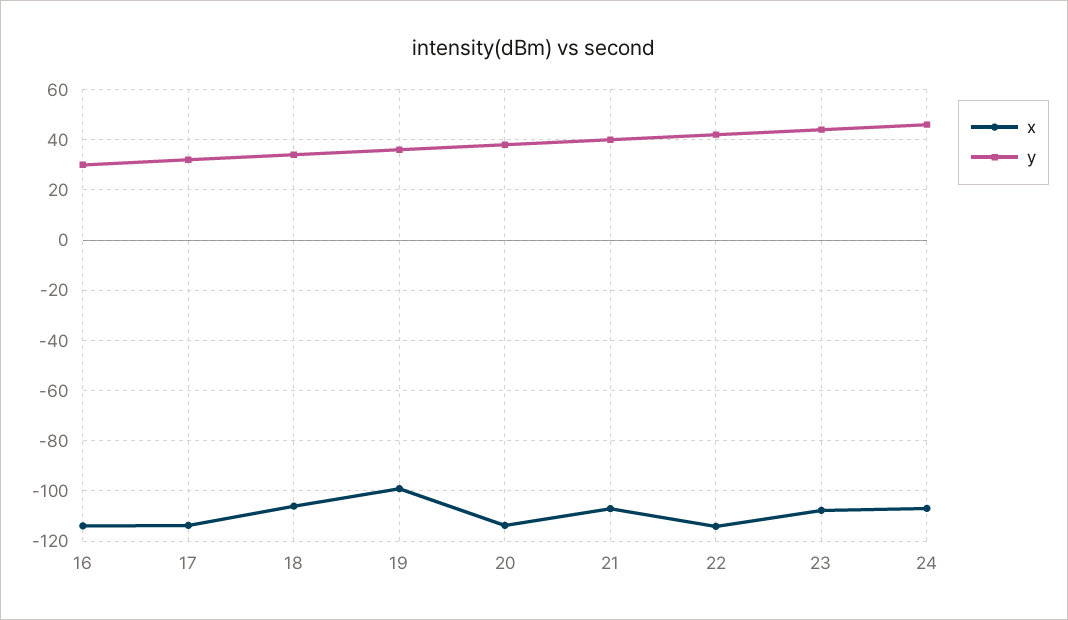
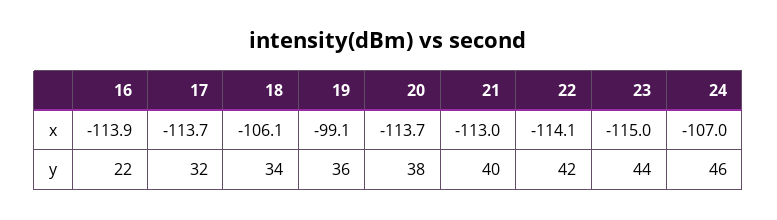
y, 16: 30 -> 22
x, 21: -107.5 -> -113
x, 23: -107.5 -> -115

